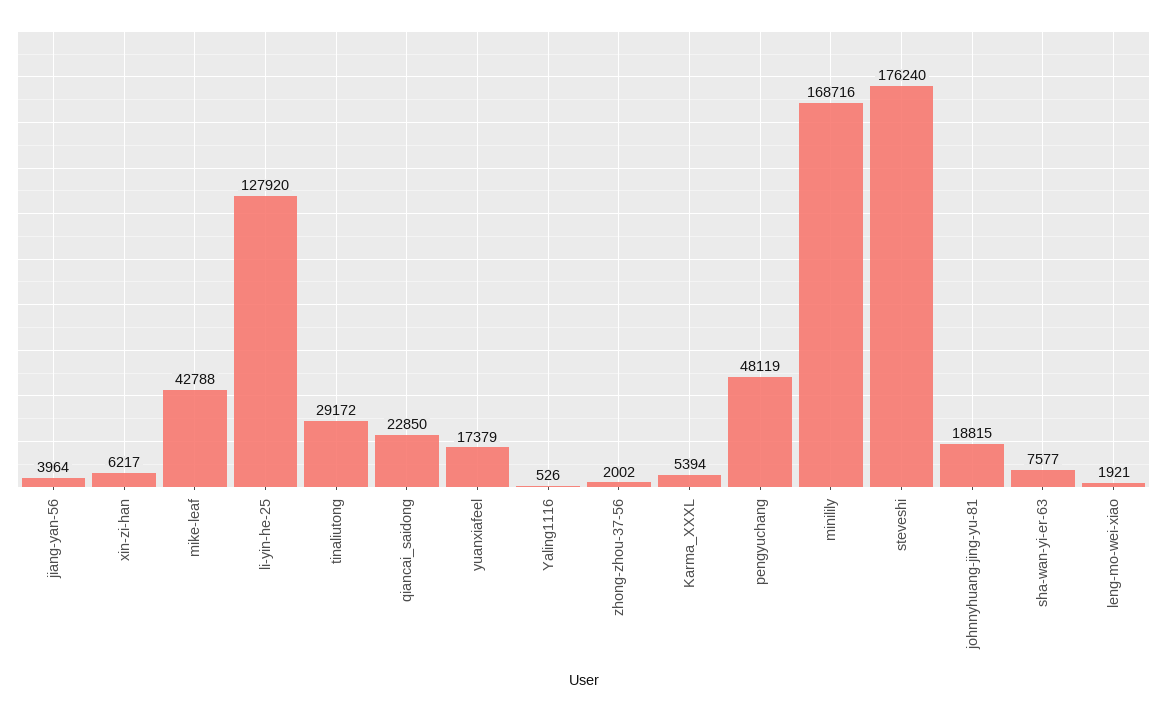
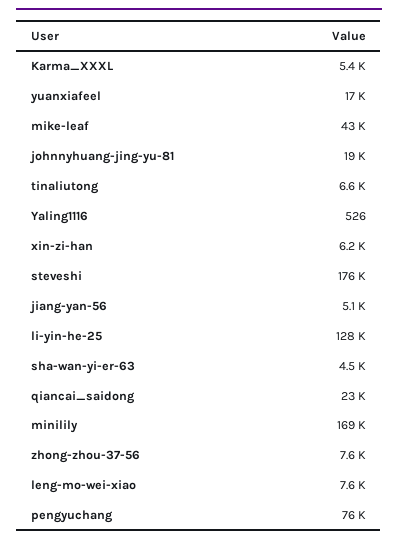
jiang-yan-56: 3964 -> 5100
tinaliutong: 29172 -> 6600
zhong-zhou-37-56: 2002 -> 7600
pengyuchang: 48119 -> 76000
sha-wan-yi-er-63: 7577 -> 4500
leng-mo-wei-xiao: 1921 -> 7600

